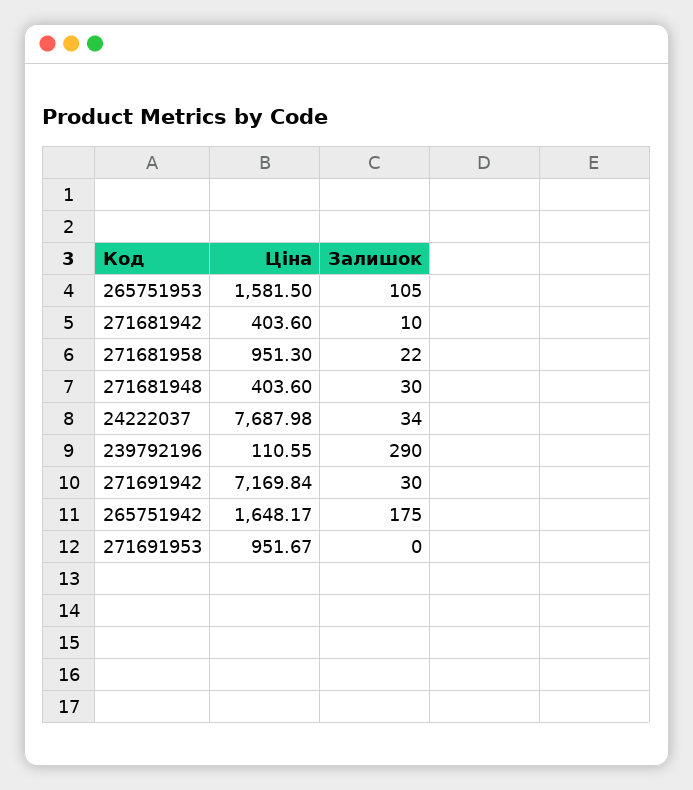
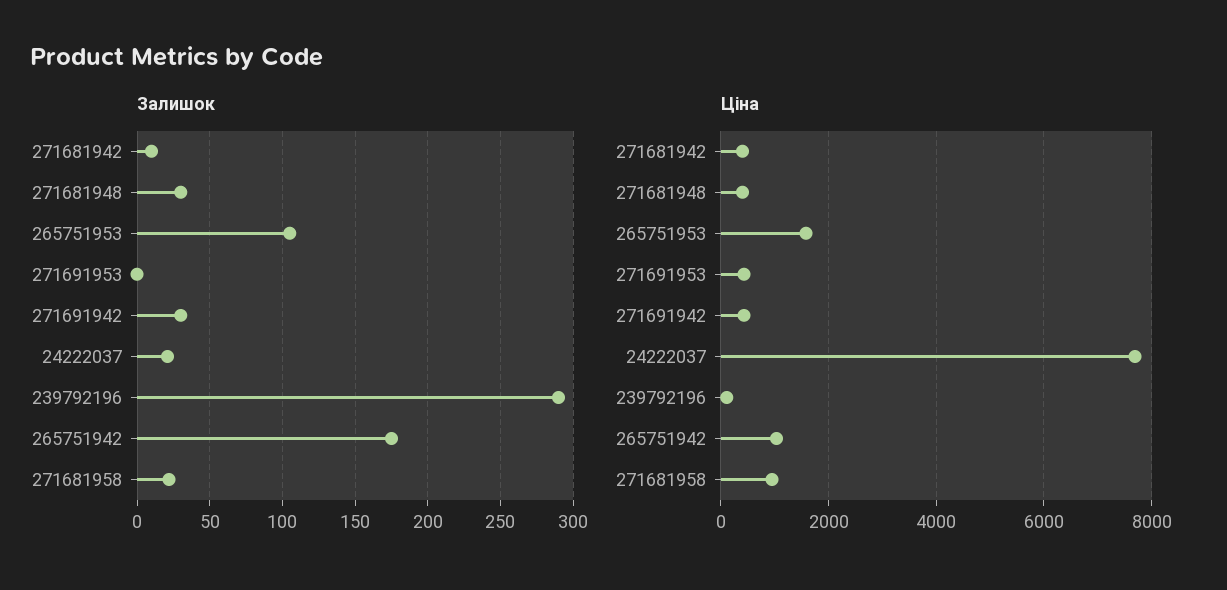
Залишок, 24222037: 34 -> 20
Ціна, 271691942: 7169.84 -> 400
Ціна, 265751942: 1648.17 -> 1000
Ціна, 271691953: 951.67 -> 400

